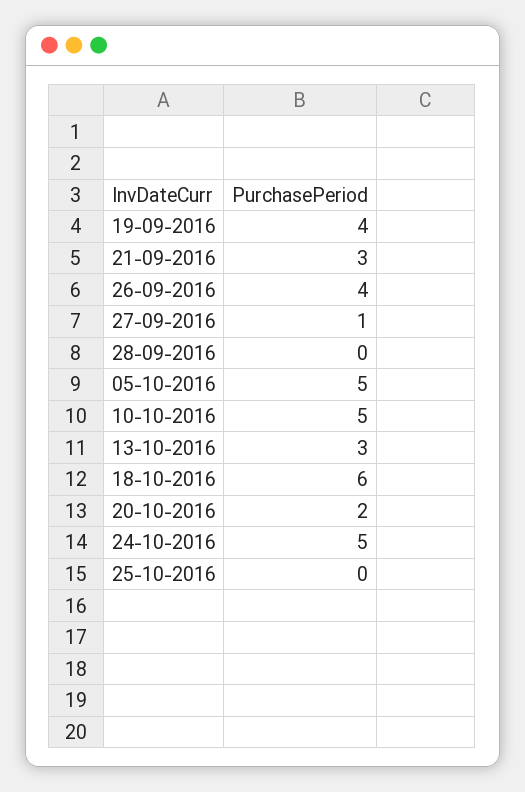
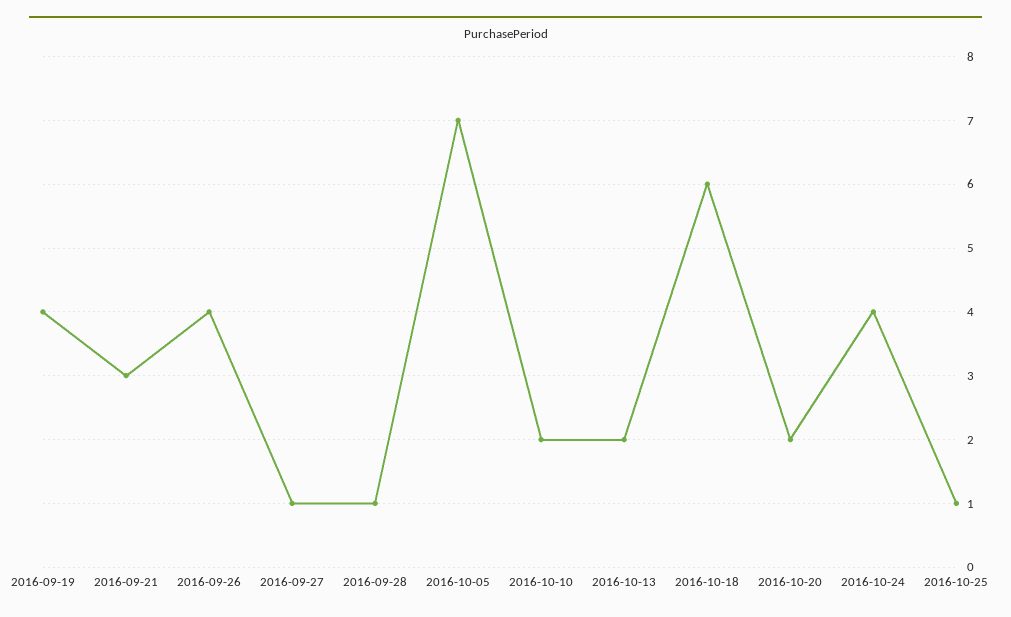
28-09-2016: 0 -> 1
05-10-2016: 5 -> 7
10-10-2016: 5 -> 2
13-10-2016: 3 -> 2
24-10-2016: 5 -> 4
25-10-2016: 0 -> 1

